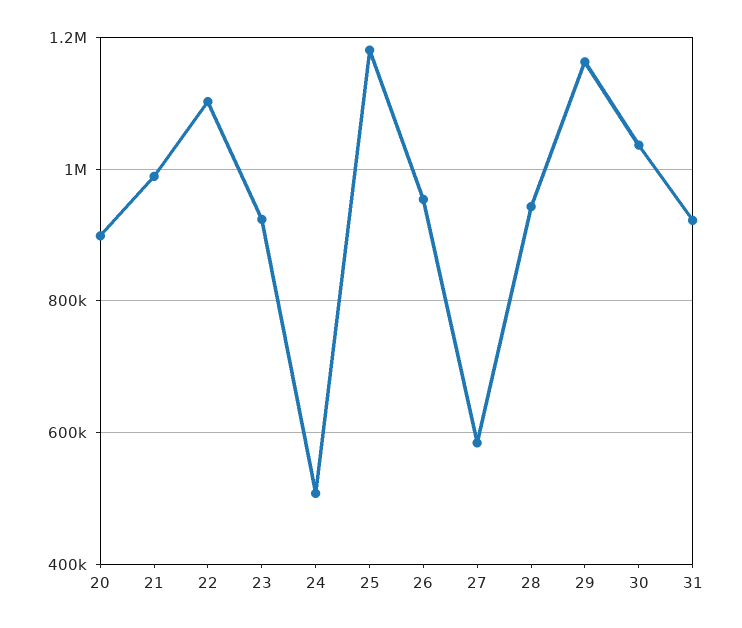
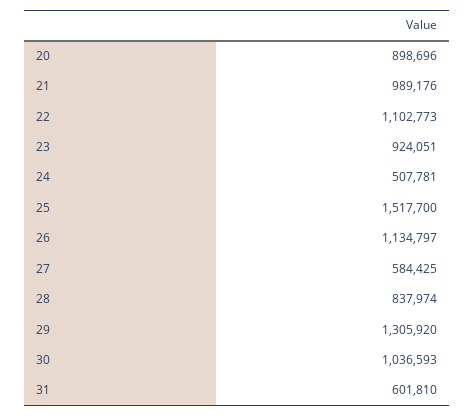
25: 1180000 -> 1517700
26: 960000 -> 1134797
28: 940000 -> 837974
29: 1160000 -> 1305920
31: 920000 -> 601810

